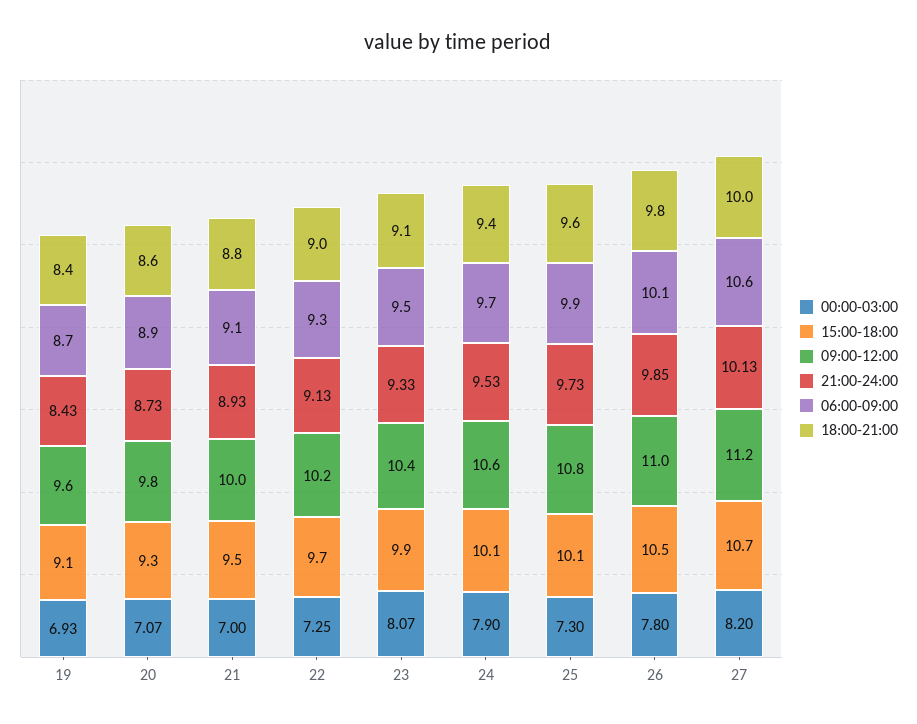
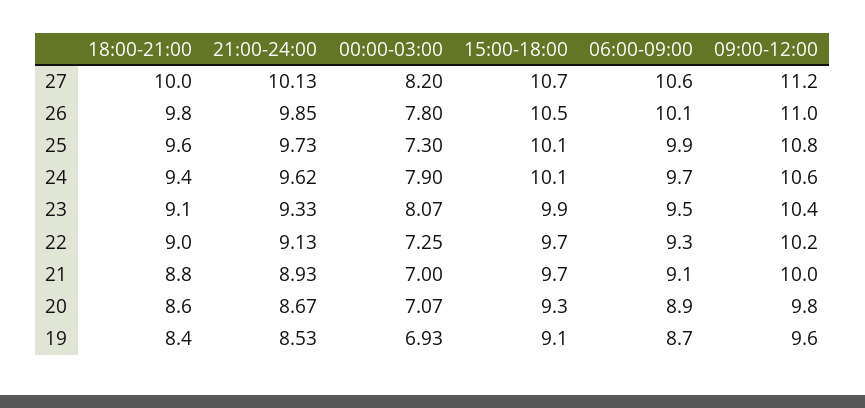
21:00-24:00, 19: 8.43 -> 8.53
21:00-24:00, 20: 8.73 -> 8.67
15:00-18:00, 21: 9.5 -> 9.7
21:00-24:00, 24: 9.53 -> 9.62

